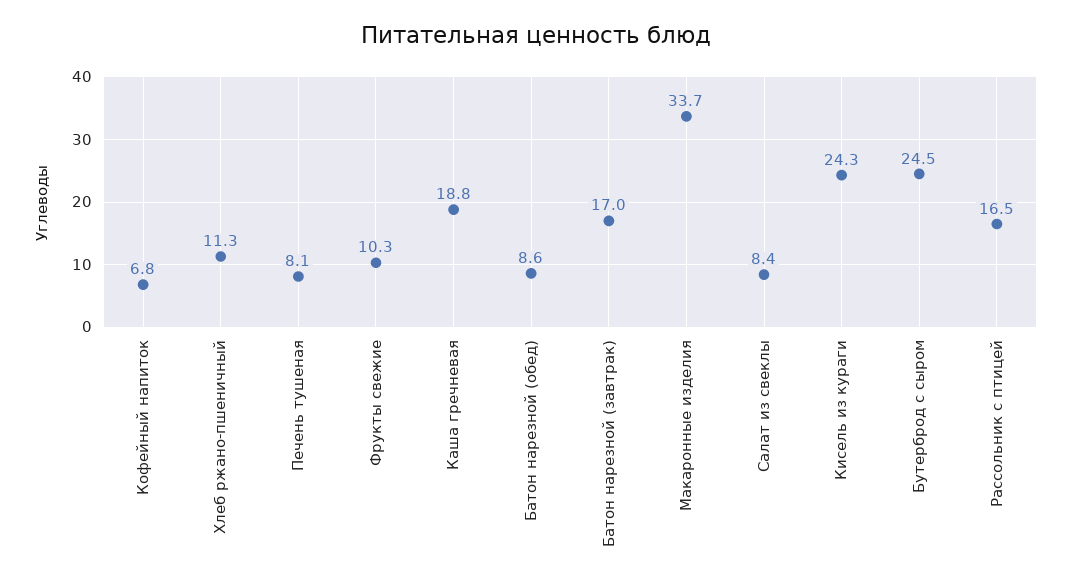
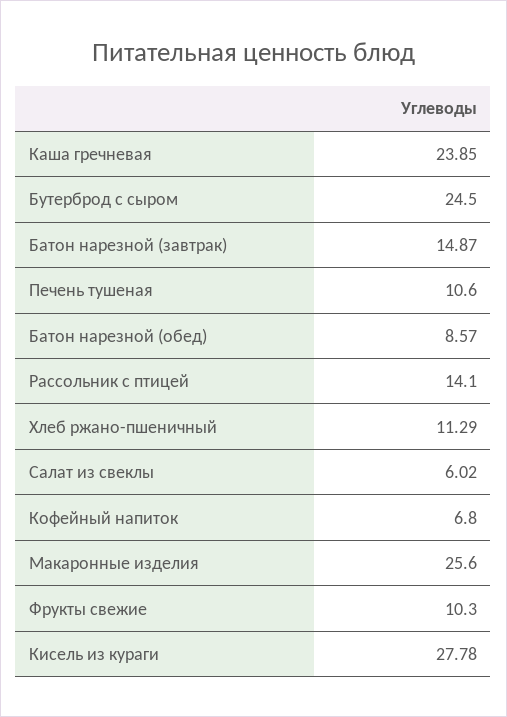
Печень тушеная: 8.1 -> 10.6
Каша гречневая: 18.8 -> 23.85
Батон нарезной (завтрак): 17 -> 14.87
Макаронные изделия: 33.7 -> 25.6
Салат из свеклы: 8.4 -> 6.02
Кисель из кураги: 24.3 -> 27.78
Рассольник с птицей: 16.5 -> 14.1

